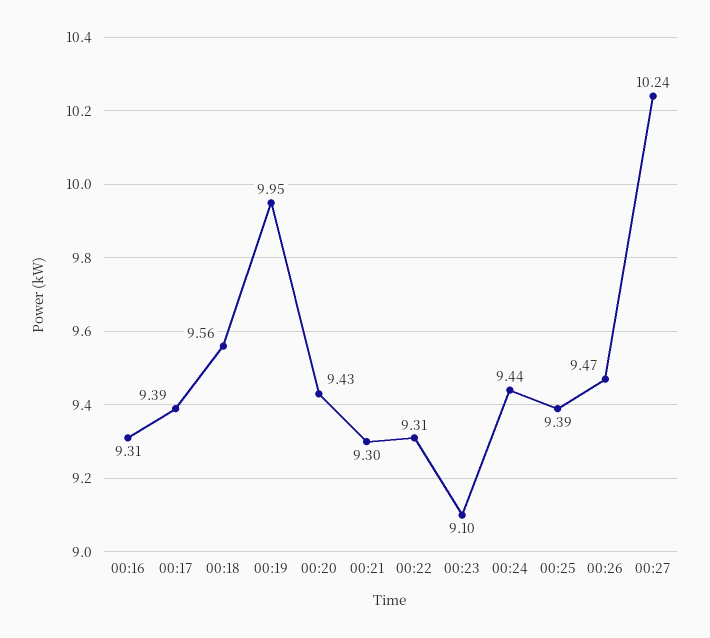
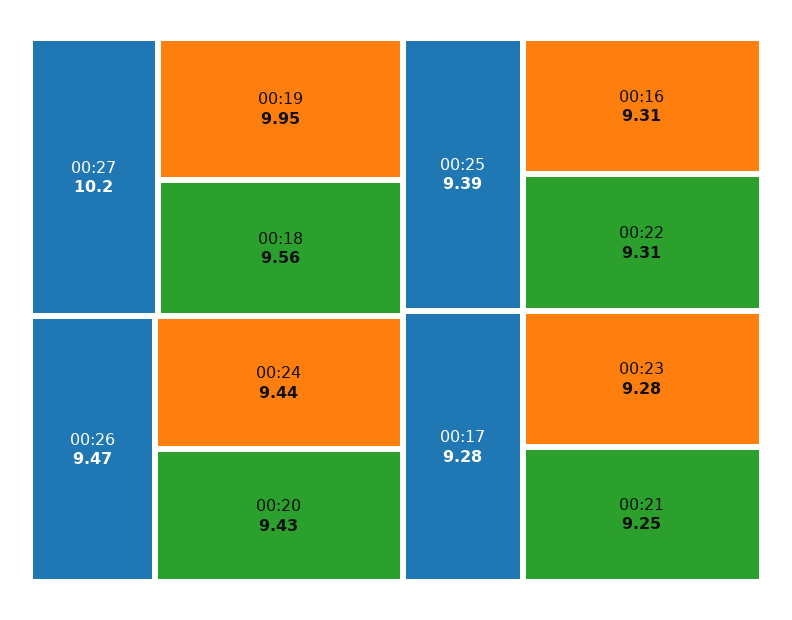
00:17: 9.39 -> 9.28
00:21: 9.3 -> 9.25
00:23: 9.1 -> 9.28
00:27: 10.24 -> 10.2

